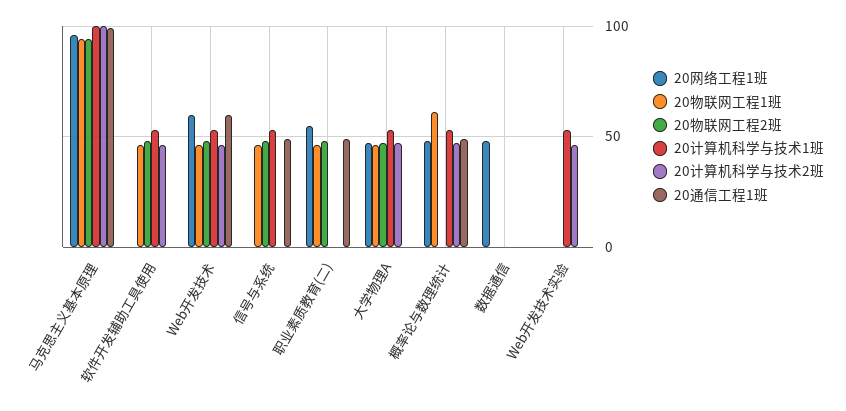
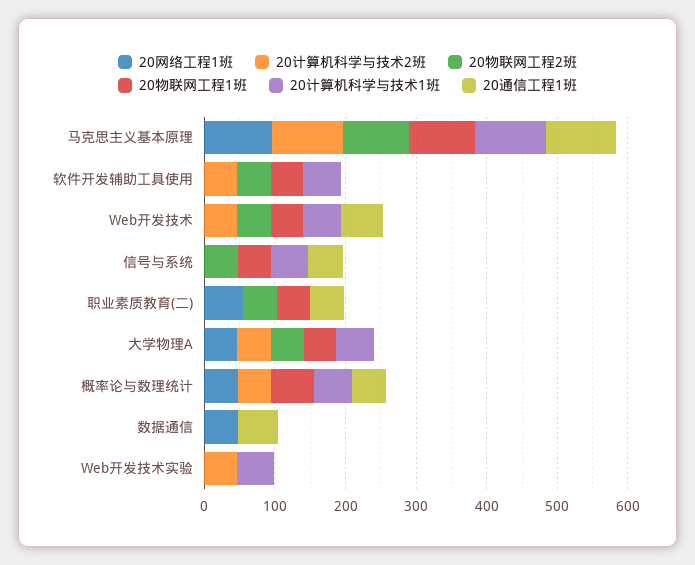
20网络工程1班, Web开发技术: 60 -> 0
20通信工程1班, 数据通信: 0 -> 60

